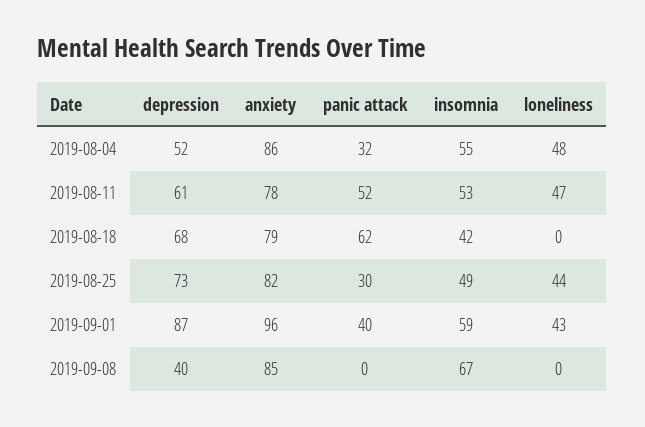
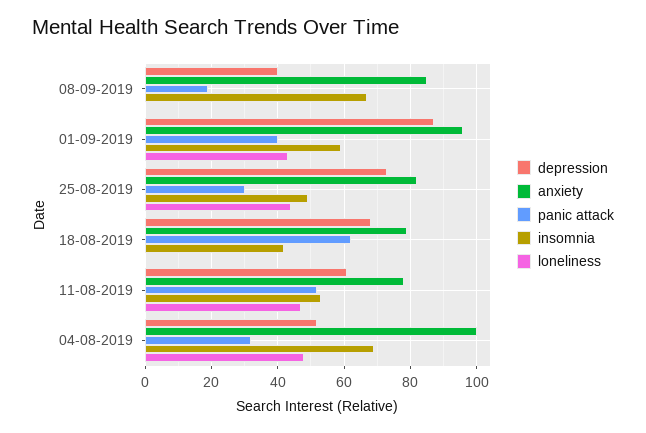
anxiety, 2019-08-04: 86 -> 100
insomnia, 2019-08-04: 55 -> 70
panic attack, 2019-09-08: 0 -> 20

